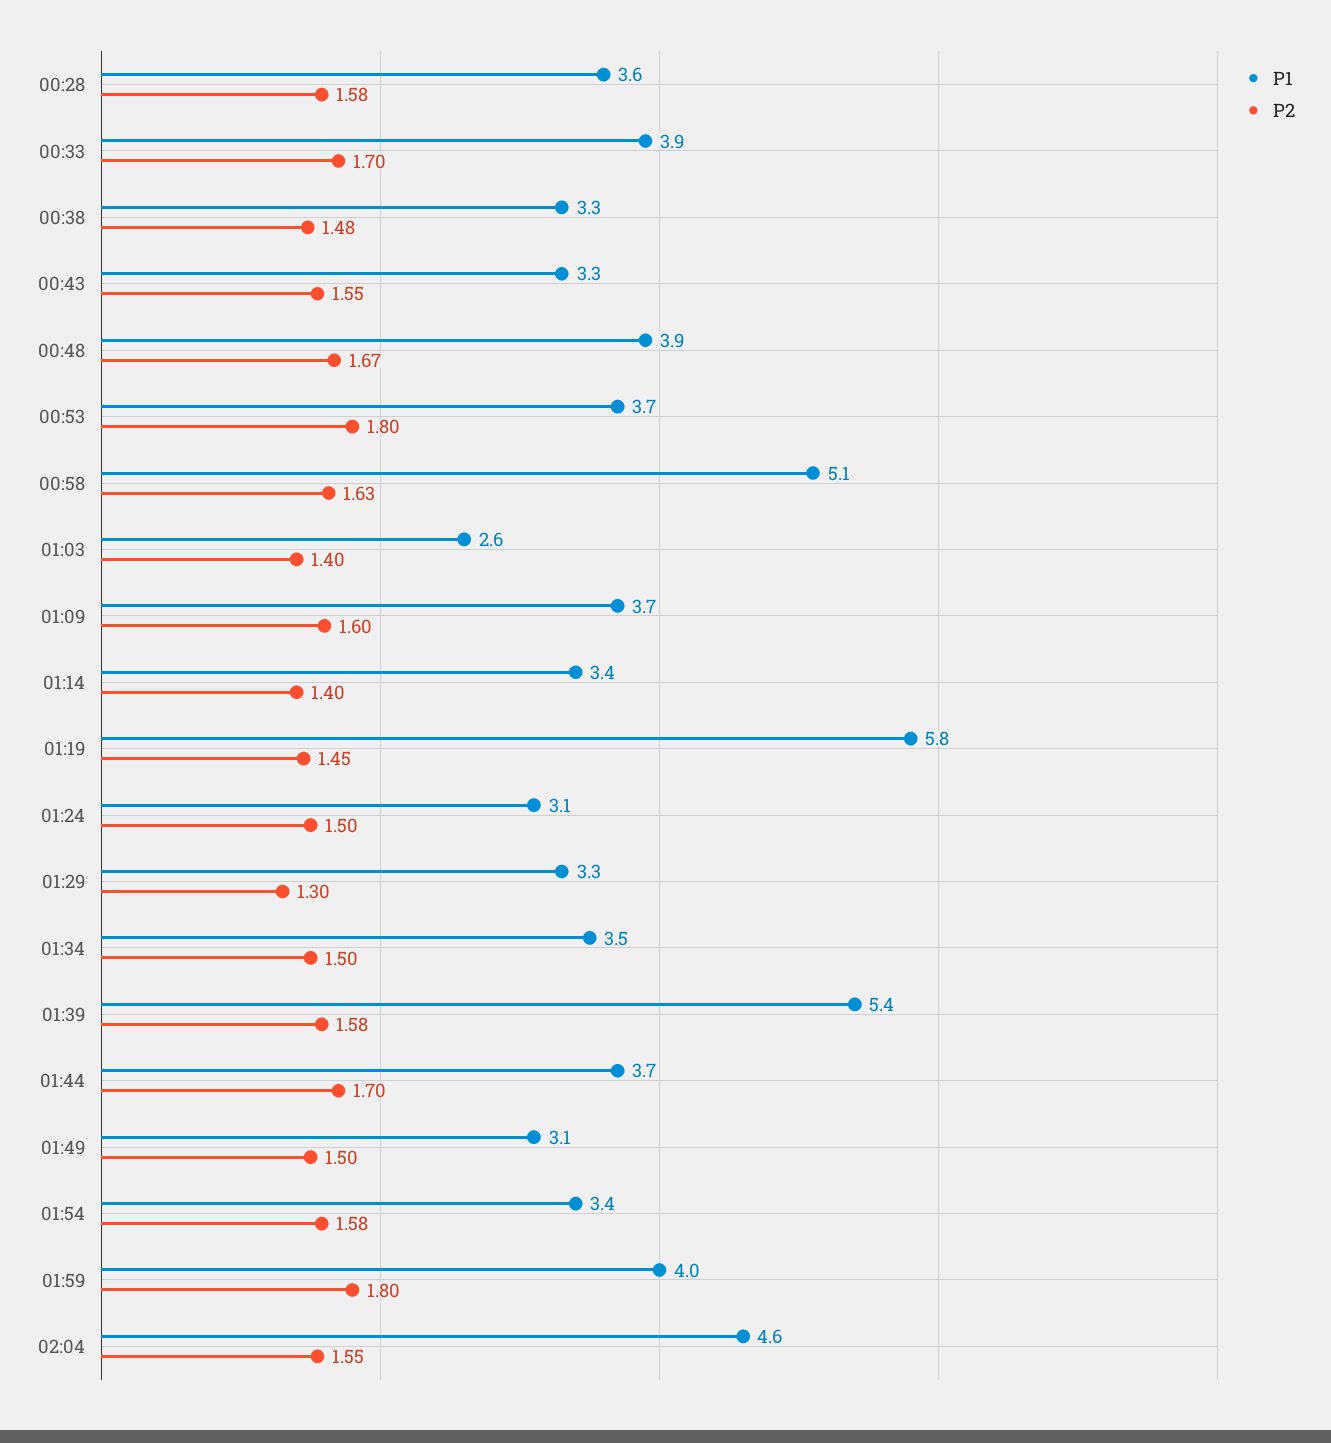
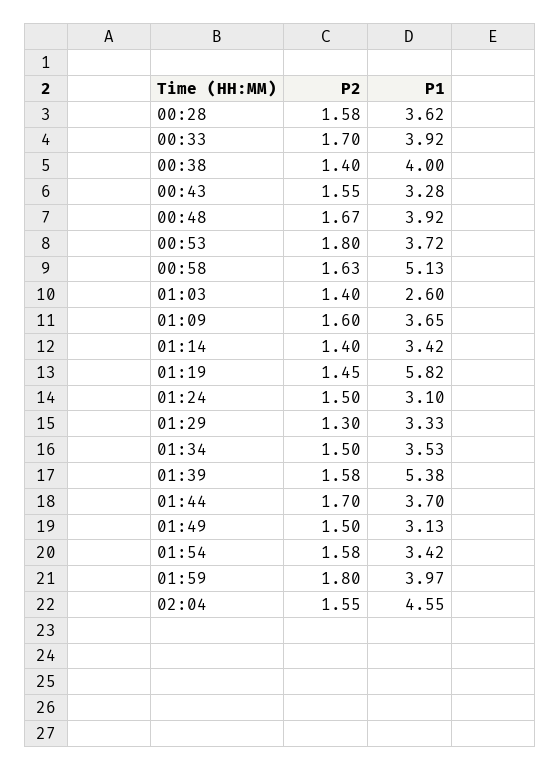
P1, 00:38: 3.3 -> 4
P2, 00:38: 1.48 -> 1.4

